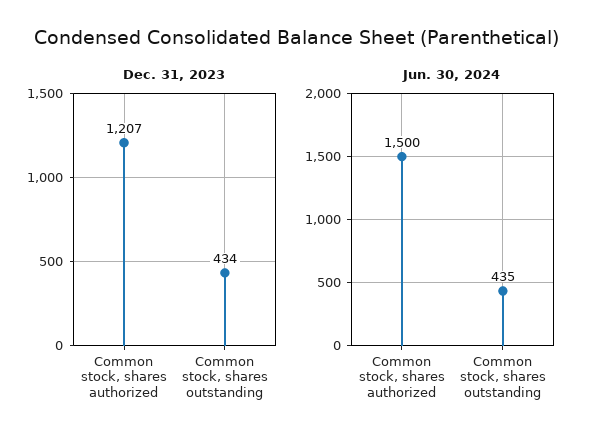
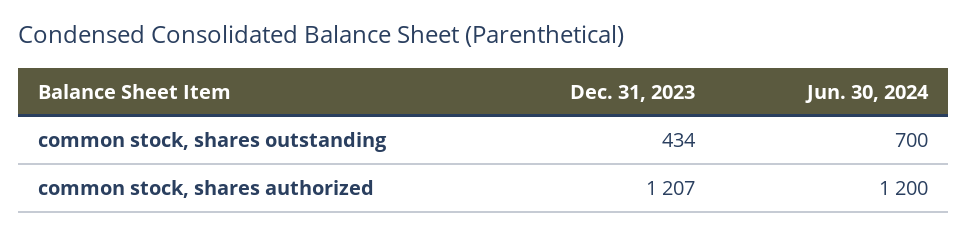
Jun. 30, 2024, Common stock, shares authorized: 1500 -> 1200
Jun. 30, 2024, Common stock, shares outstanding: 435 -> 700

